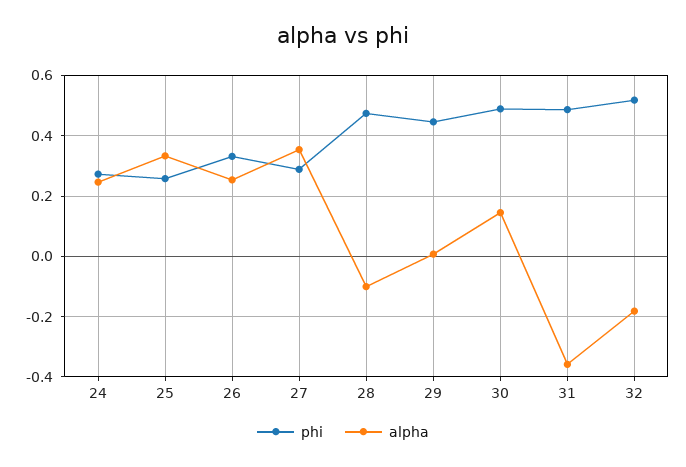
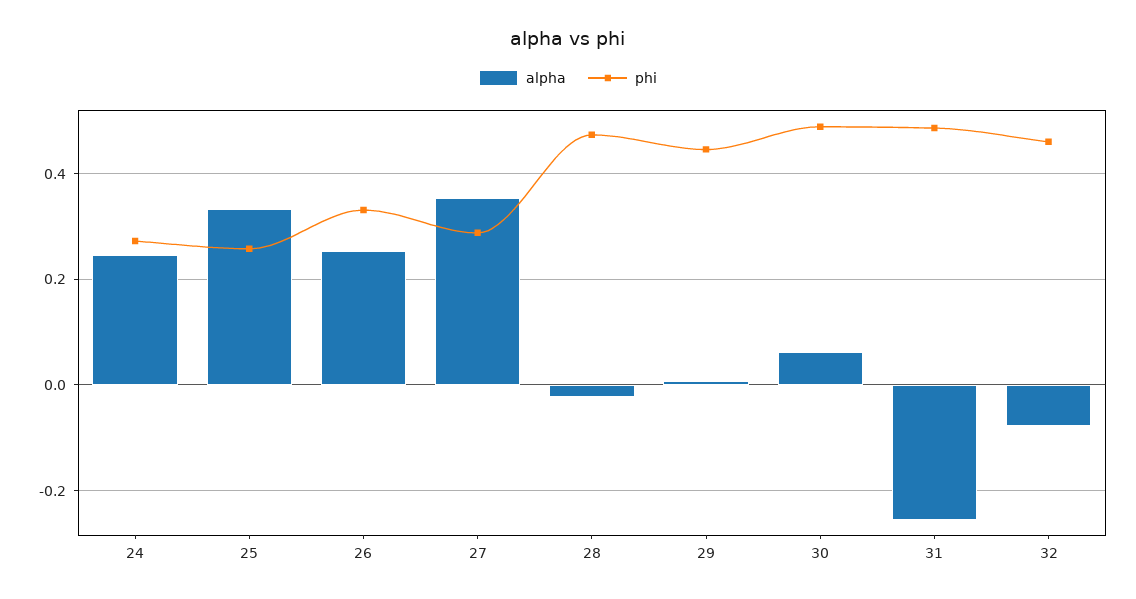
alpha, 28: -0.1 -> -0.02
alpha, 30: 0.14 -> 0.06
alpha, 31: -0.36 -> -0.26
phi, 32: 0.52 -> 0.46
alpha, 32: -0.18 -> -0.08

